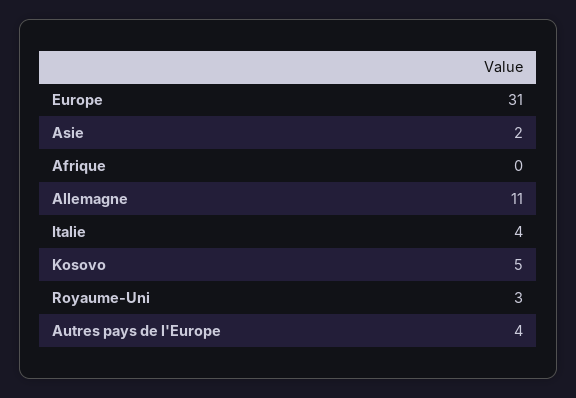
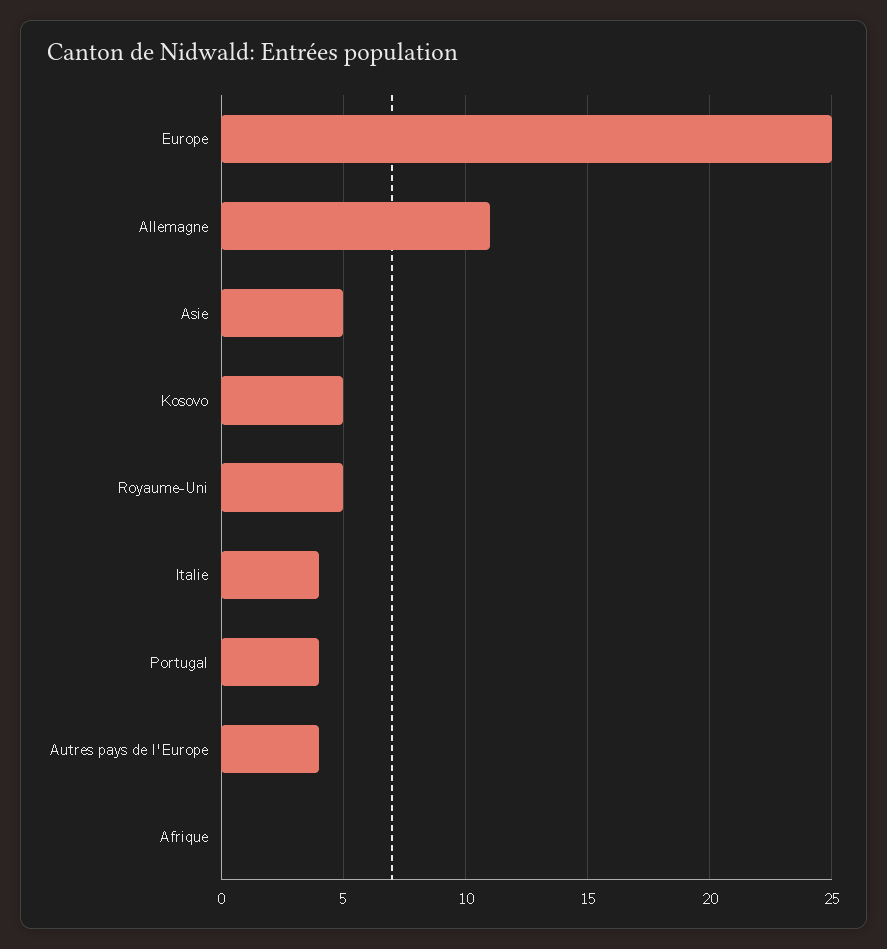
Europe: 31 -> 25
Asie: 2 -> 5
Royaume-Uni: 3 -> 5
Portugal: none -> 4

